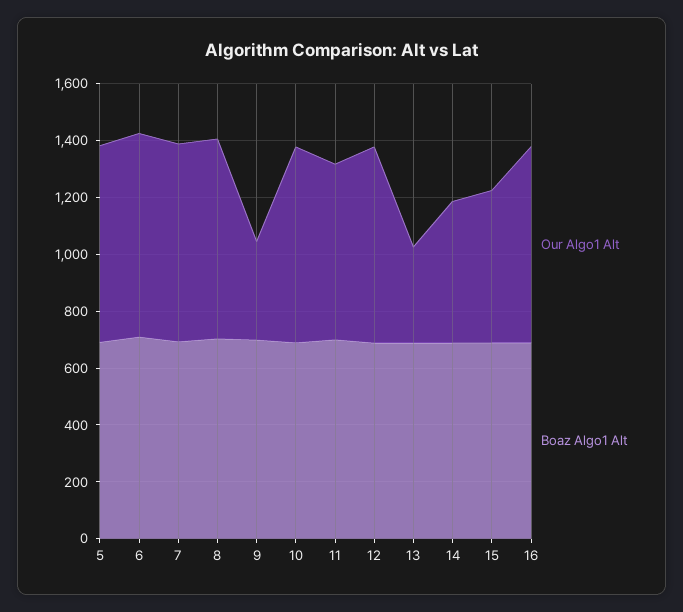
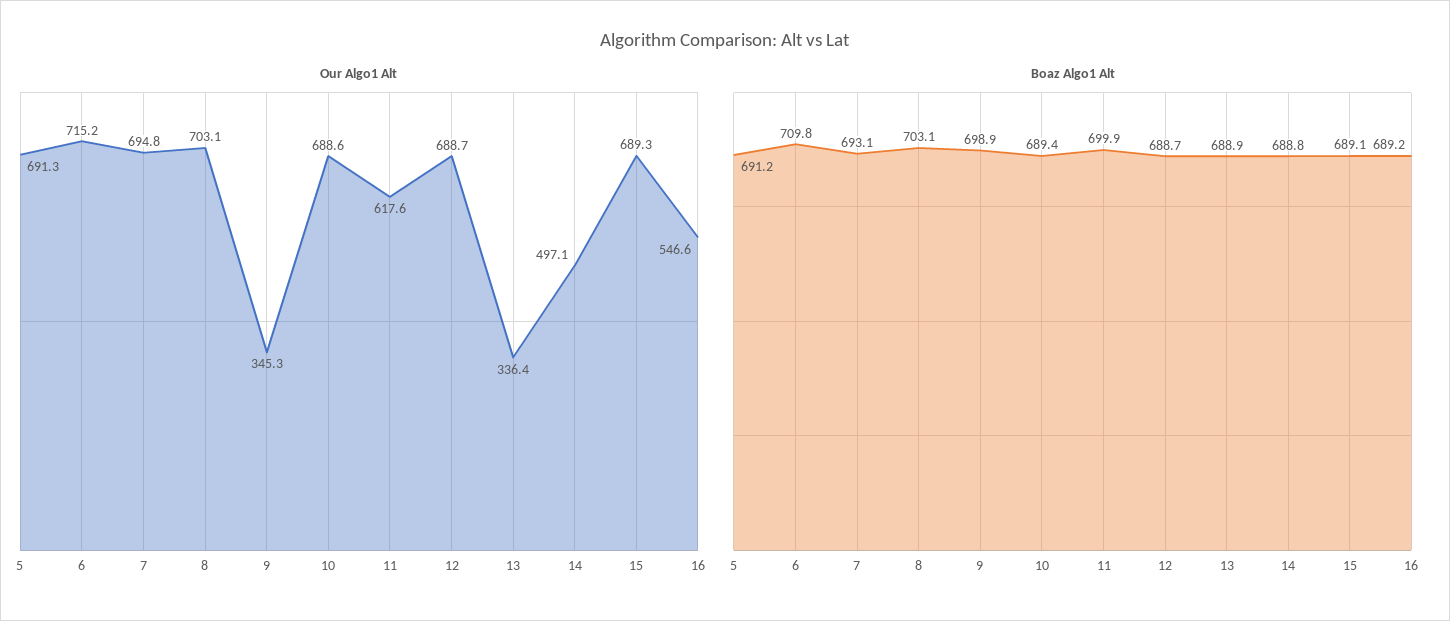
Our Algo1 Alt, 15: 550 -> 689.3
Our Algo1 Alt, 16: 700 -> 546.6

